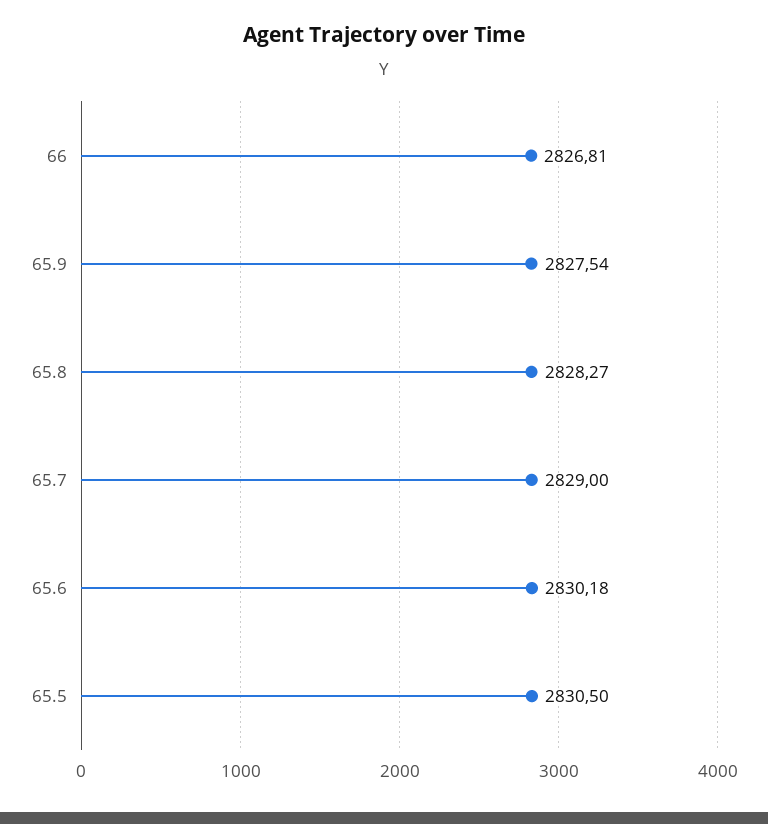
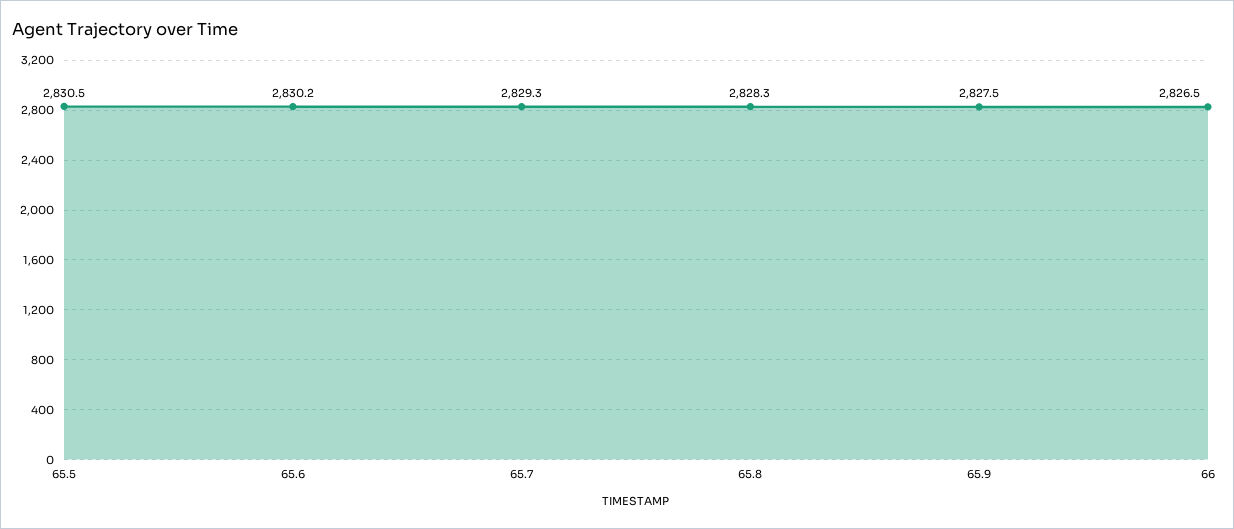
66: 2826.81 -> 2826.5
65.7: 2829 -> 2829.3

